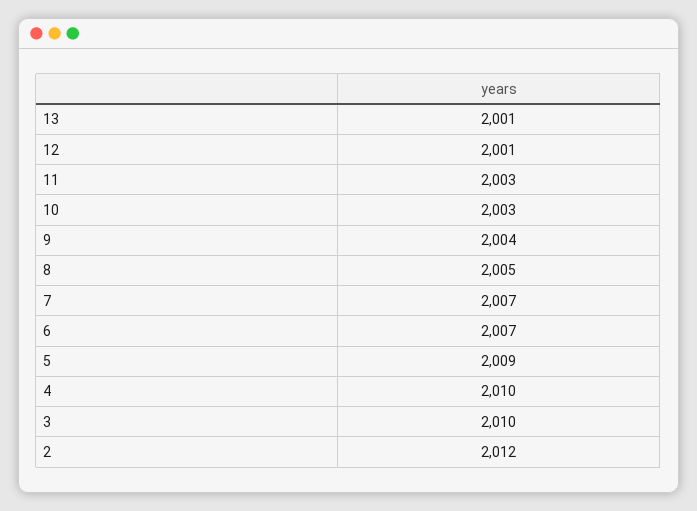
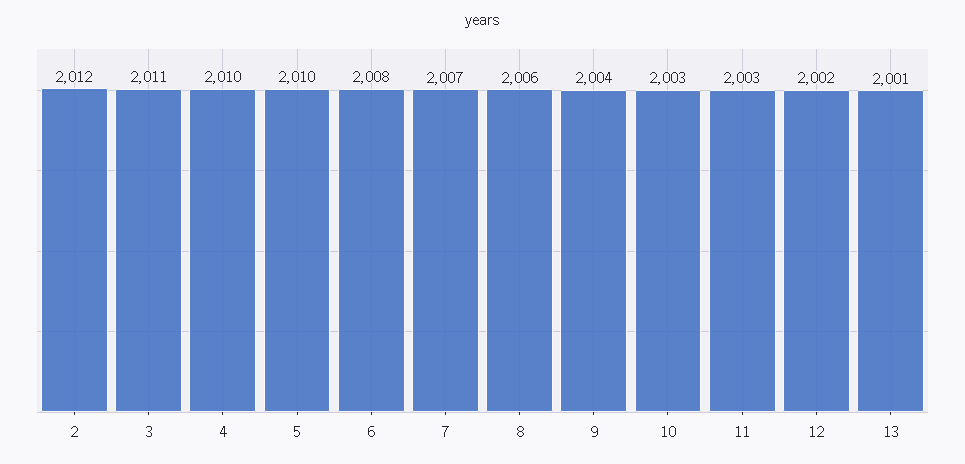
12: 2001 -> 2002
8: 2005 -> 2006
6: 2007 -> 2008
5: 2009 -> 2010
3: 2010 -> 2011

